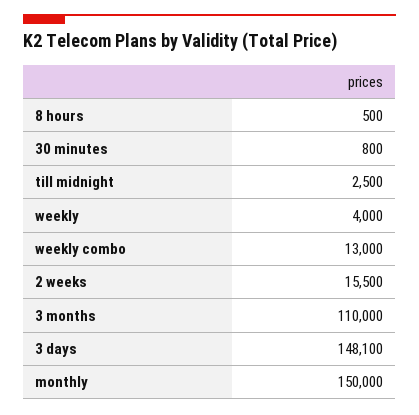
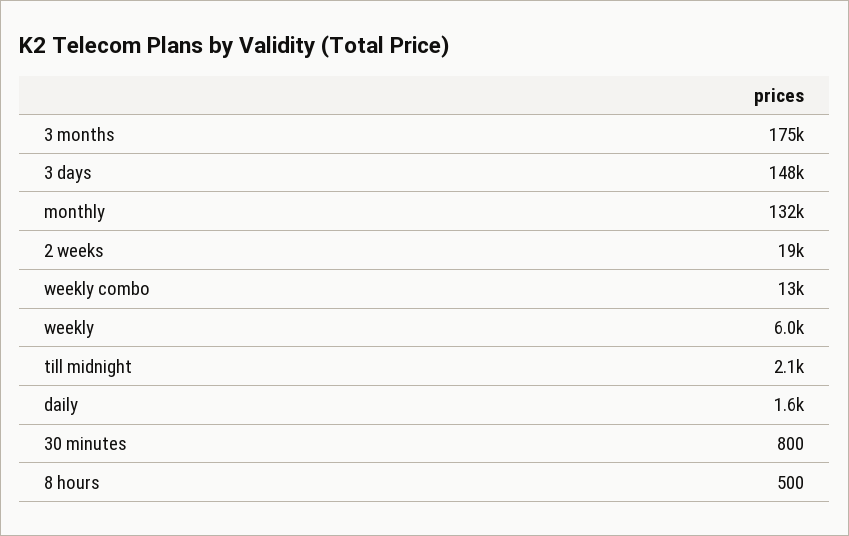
till midnight: 2500 -> 2100
weekly: 4000 -> 6000
2 weeks: 15500 -> 19000
3 months: 110000 -> 175000
monthly: 150000 -> 132000
daily: none -> 1600

